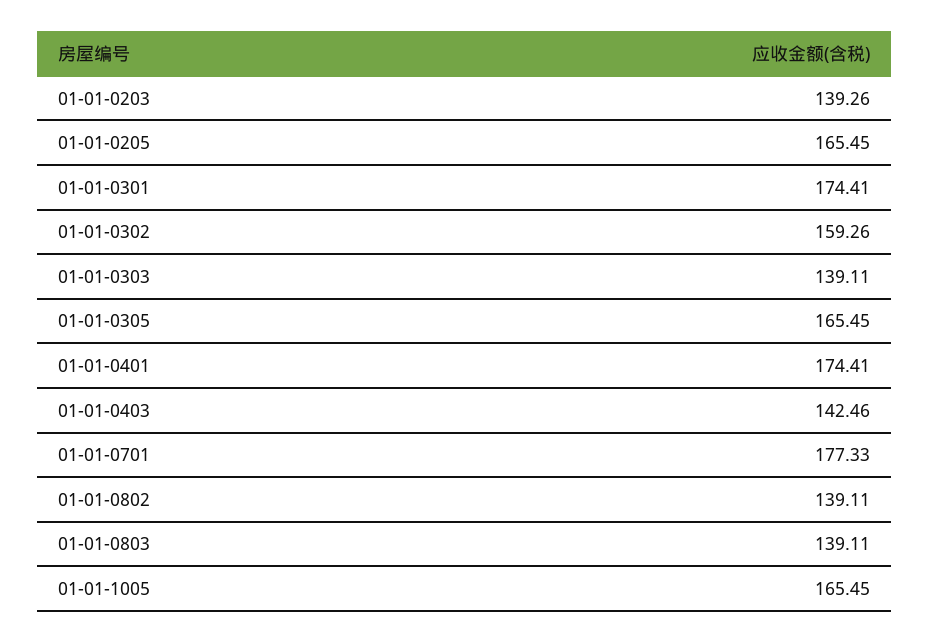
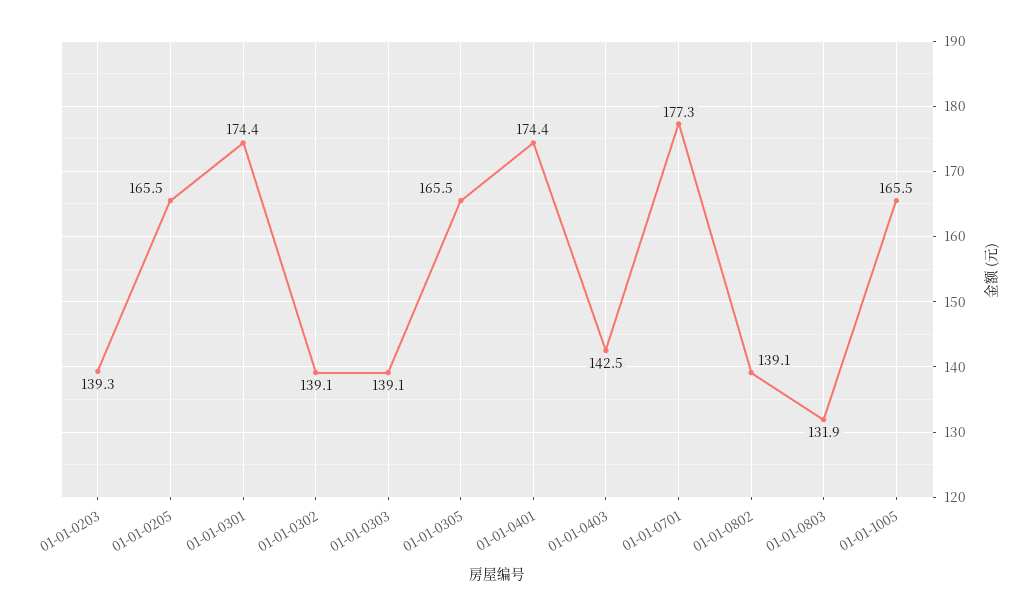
01-01-0302: 159.26 -> 139.1
01-01-0803: 139.11 -> 131.9

